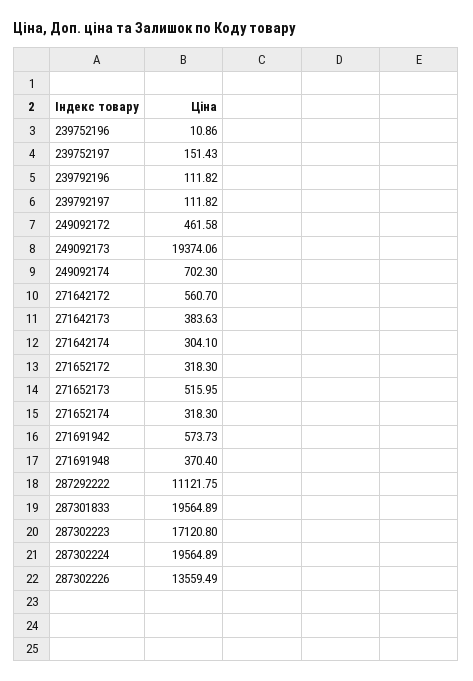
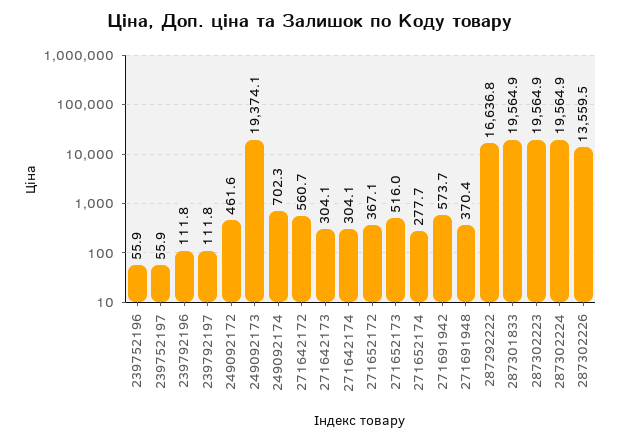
239752196: 10.86 -> 55.9
239752197: 151.43 -> 55.9
271642173: 383.63 -> 304.1
271652172: 318.3 -> 367.1
271652174: 318.3 -> 277.7
287292222: 11121.75 -> 16636.8
287302223: 17120.8 -> 19564.9

